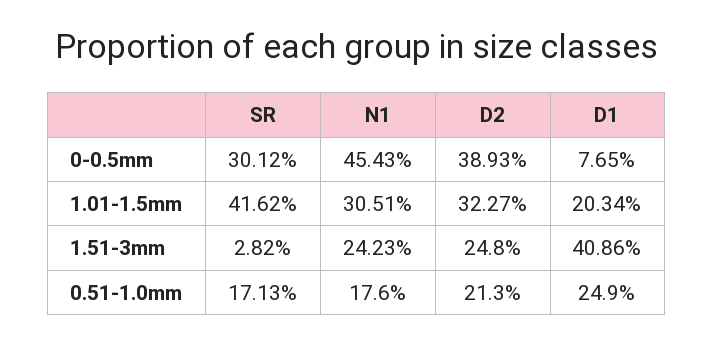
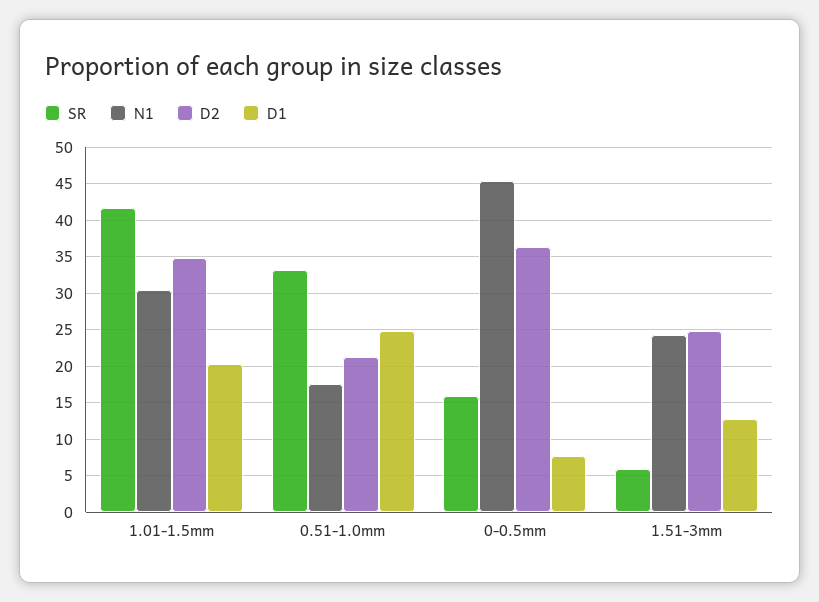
SR, 0-0.5mm: 30.12 -> 16
D2, 0-0.5mm: 38.93 -> 36
D2, 1.01-1.5mm: 32.27 -> 35
SR, 1.51-3mm: 2.82 -> 6
D1, 1.51-3mm: 40.86 -> 13
SR, 0.51-1.0mm: 17.13 -> 33

